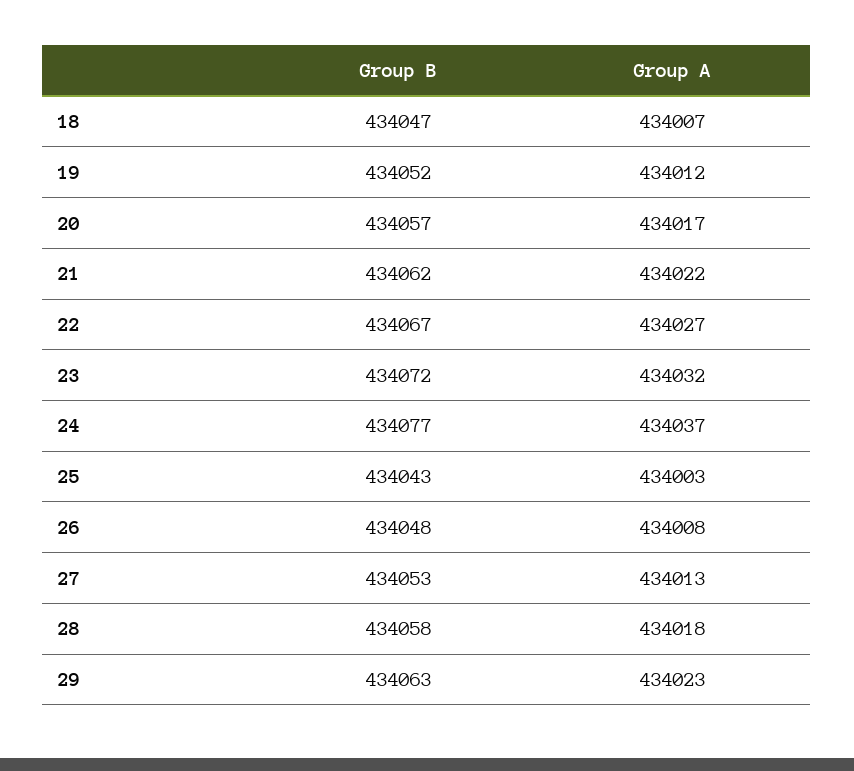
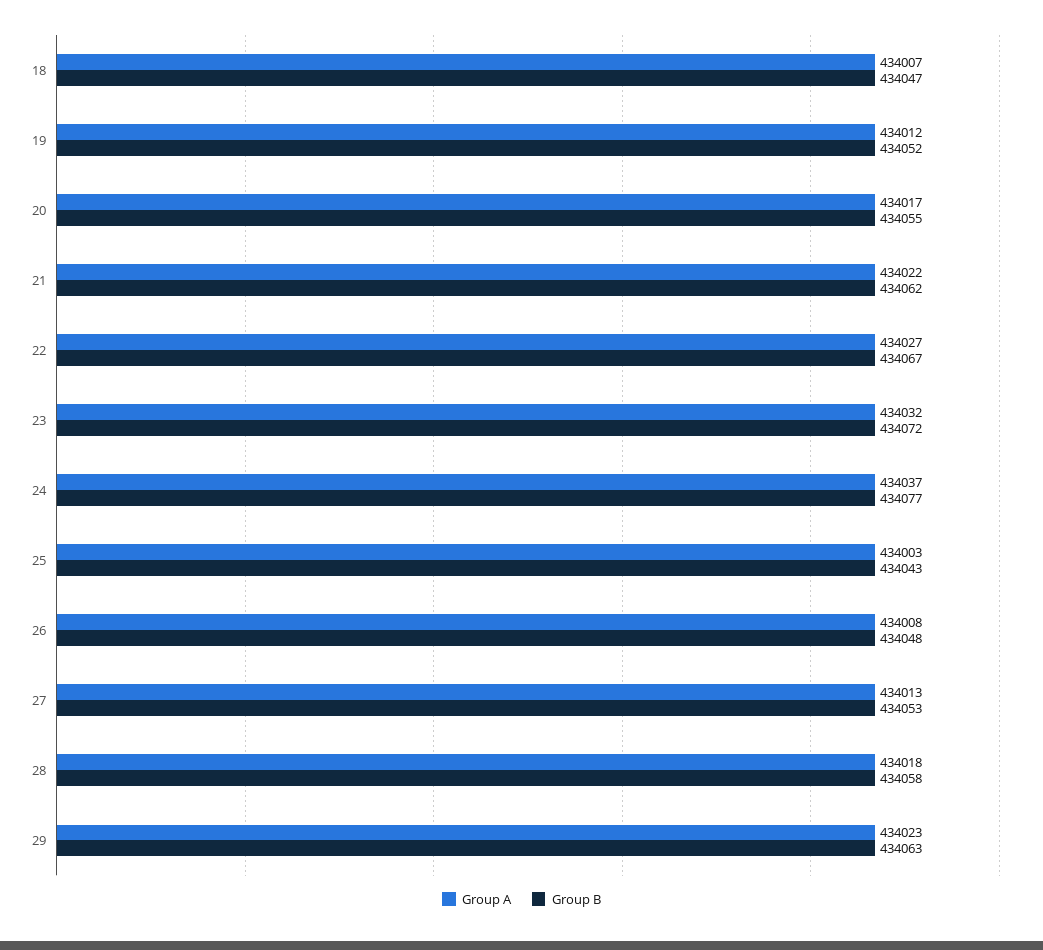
Group B, 20: 434057 -> 434055

